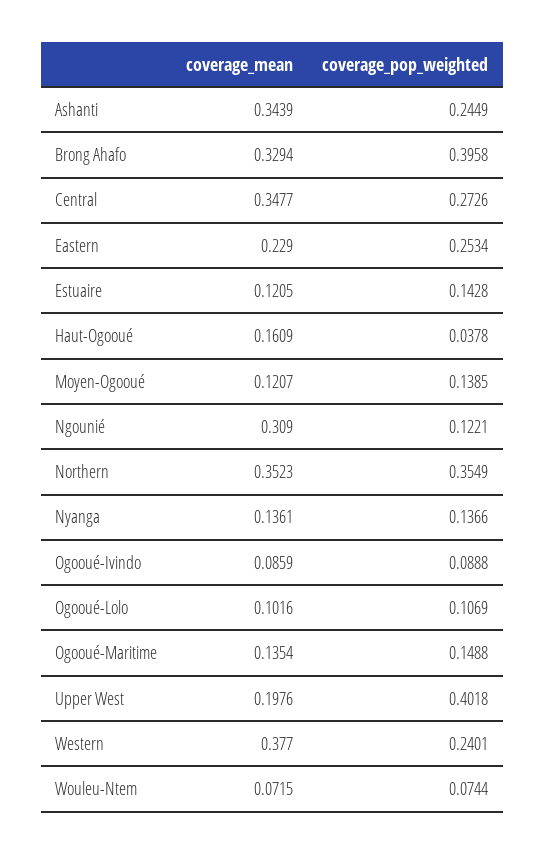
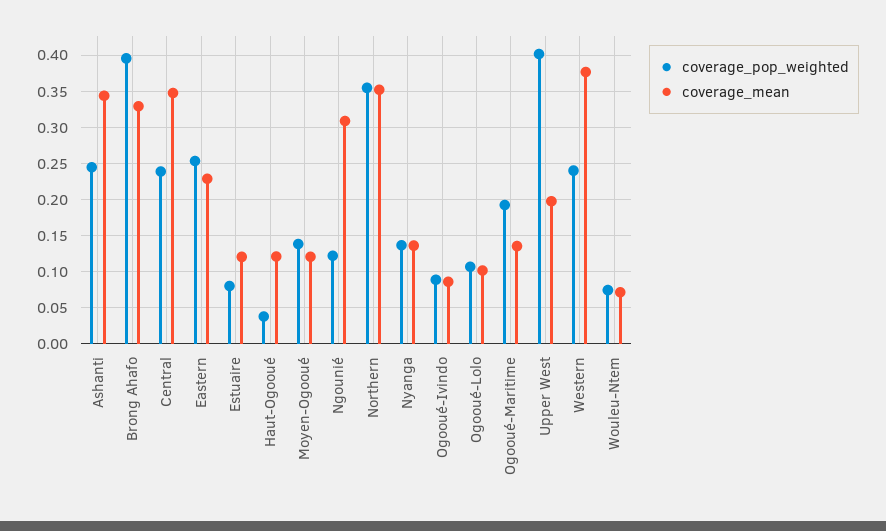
coverage_pop_weighted, Central: 0.2726 -> 0.24
coverage_pop_weighted, Estuaire: 0.1428 -> 0.08
coverage_mean, Haut-Ogooué: 0.1609 -> 0.12
coverage_pop_weighted, Ogooué-Maritime: 0.1488 -> 0.19

